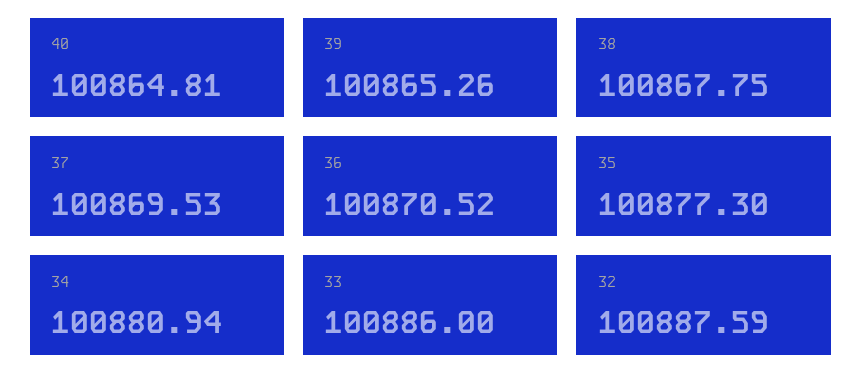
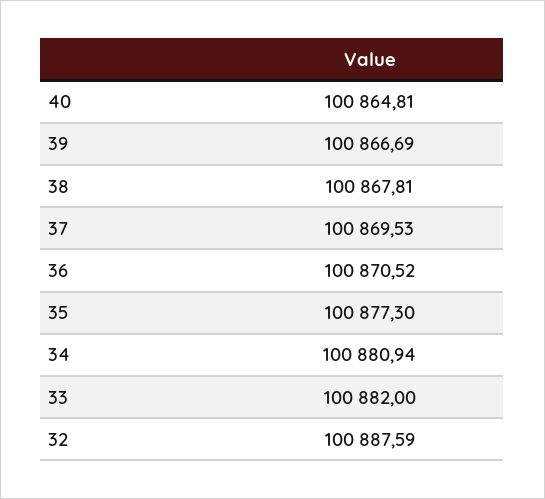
39: 100865.26 -> 100866.69
38: 100867.75 -> 100867.81
33: 100886 -> 100882

